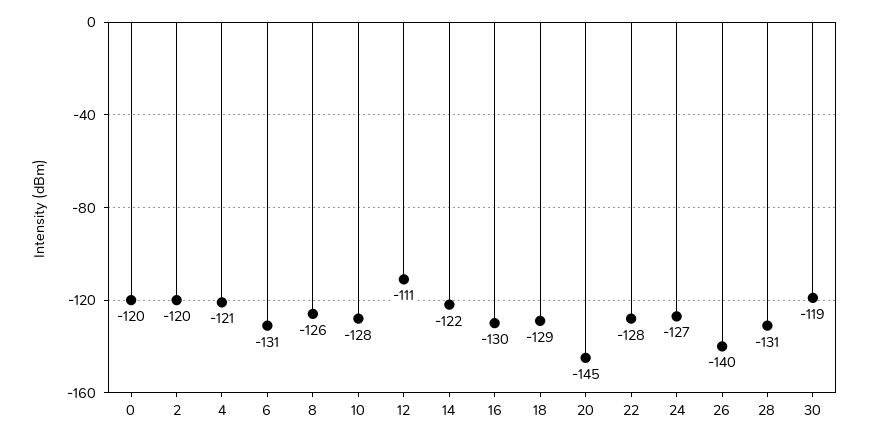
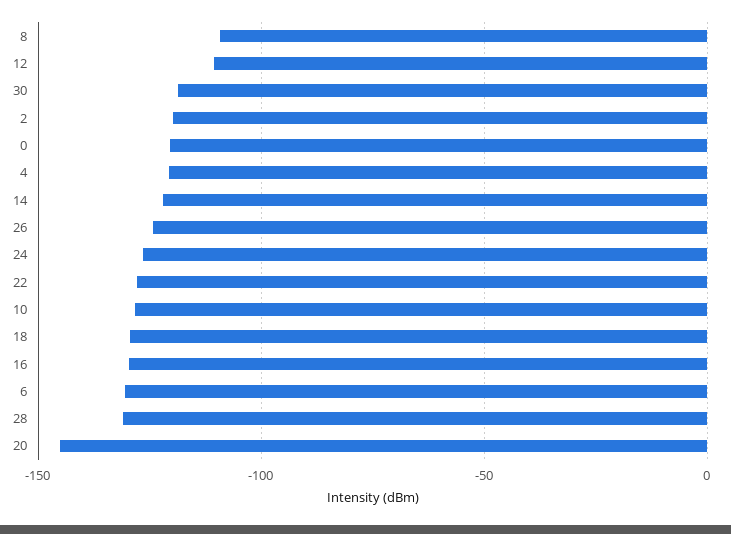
8: -126 -> -110
26: -140 -> -125

